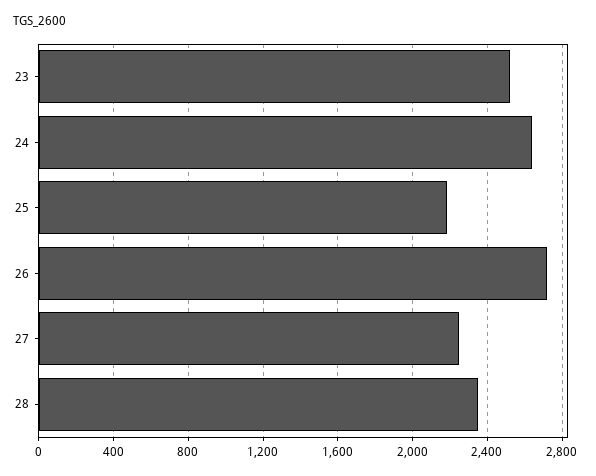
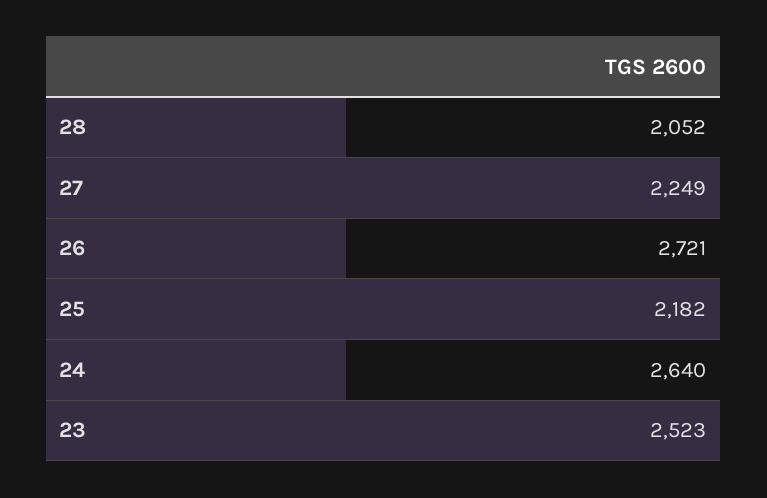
28: 2350 -> 2052

